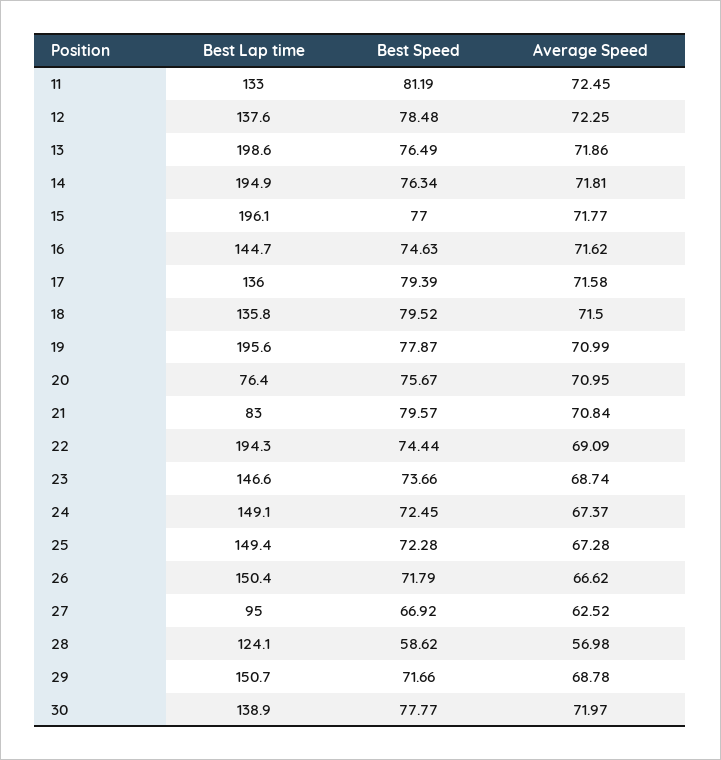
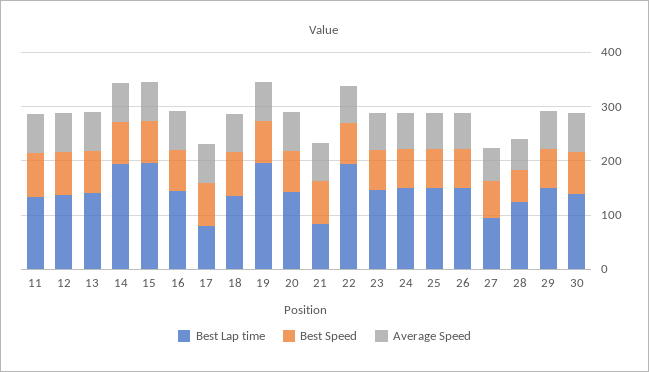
Best Lap time, 13: 198.6 -> 140
Best Lap time, 17: 136 -> 80
Best Lap time, 20: 76.4 -> 140

